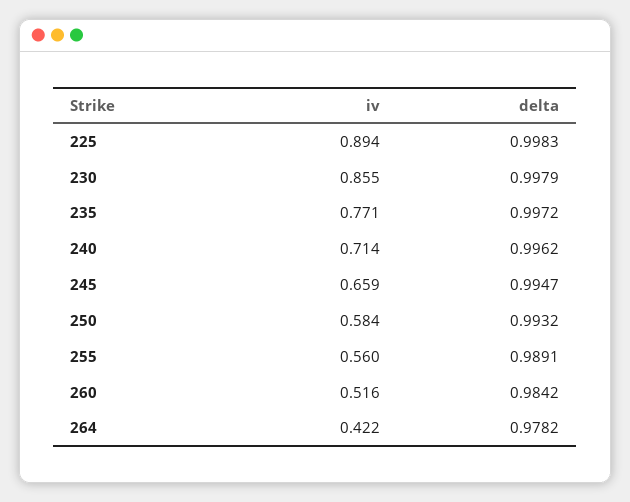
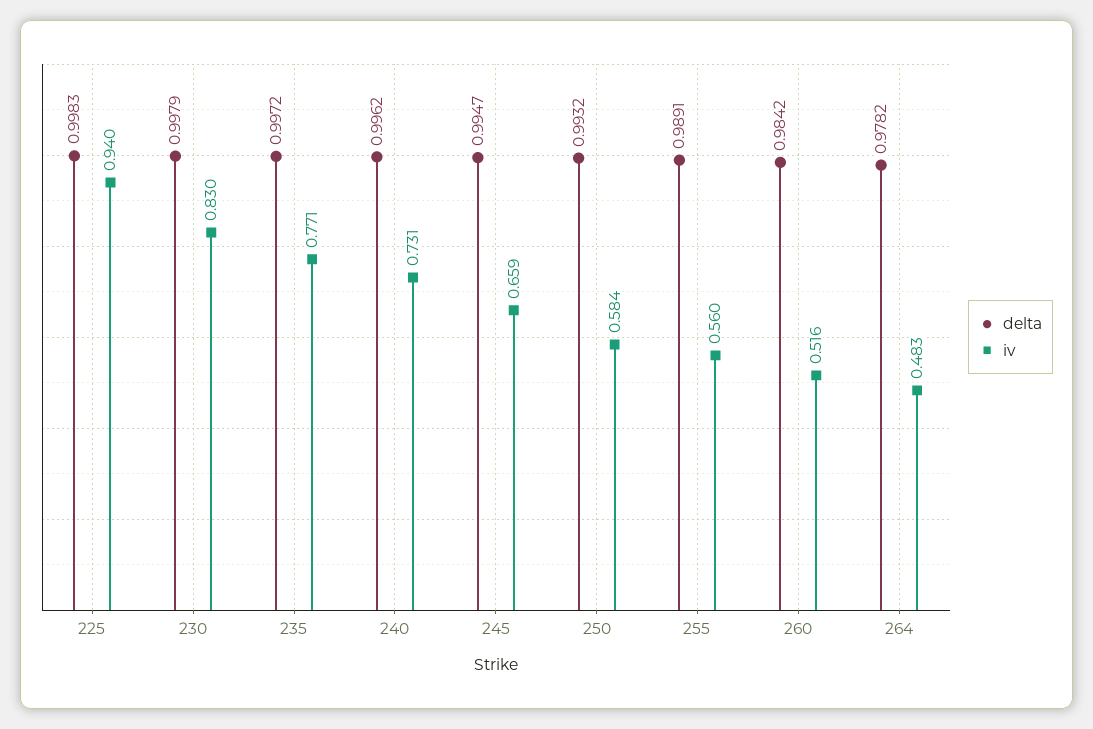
iv, 225: 0.894 -> 0.94
iv, 230: 0.855 -> 0.83
iv, 240: 0.714 -> 0.731
iv, 264: 0.422 -> 0.483

